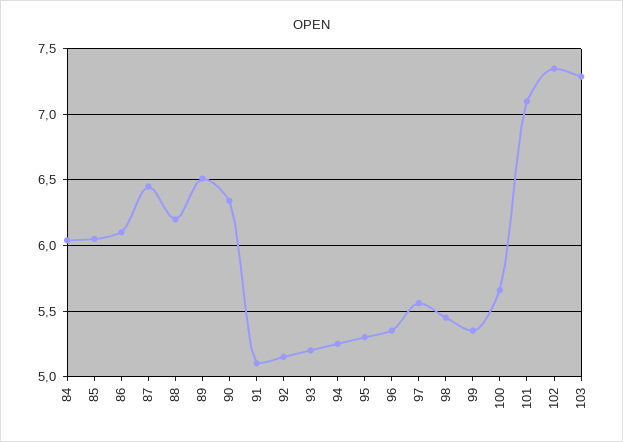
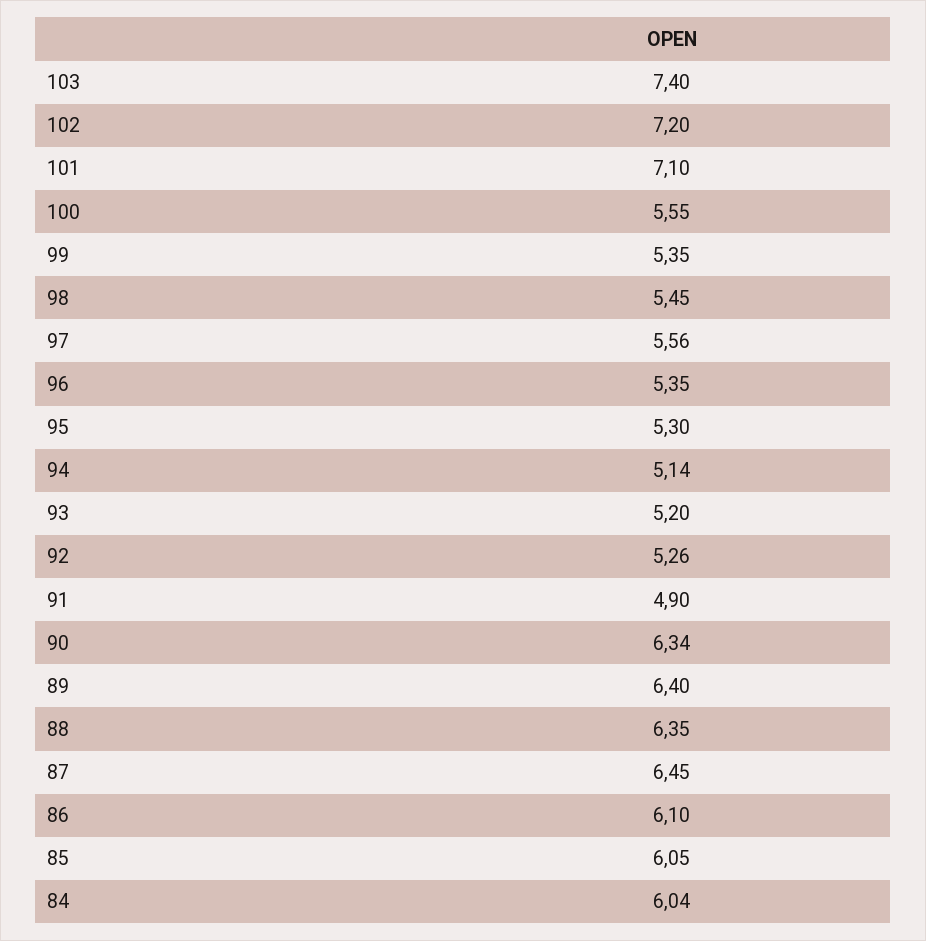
88: 6.2 -> 6.35
89: 6.5 -> 6.4
91: 5.1 -> 4.9
92: 5.15 -> 5.26
94: 5.25 -> 5.14
100: 5.65 -> 5.55
102: 7.35 -> 7.2
103: 7.3 -> 7.4

